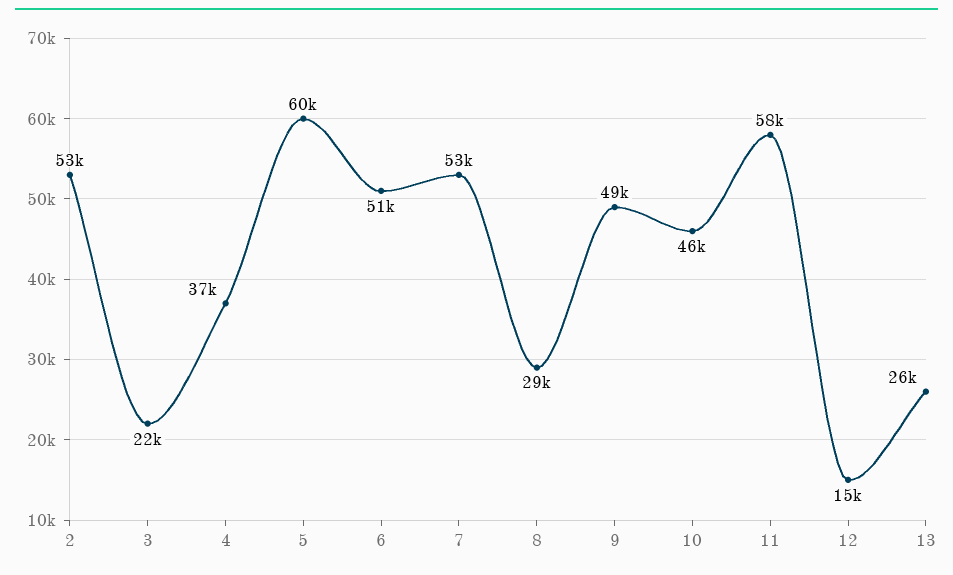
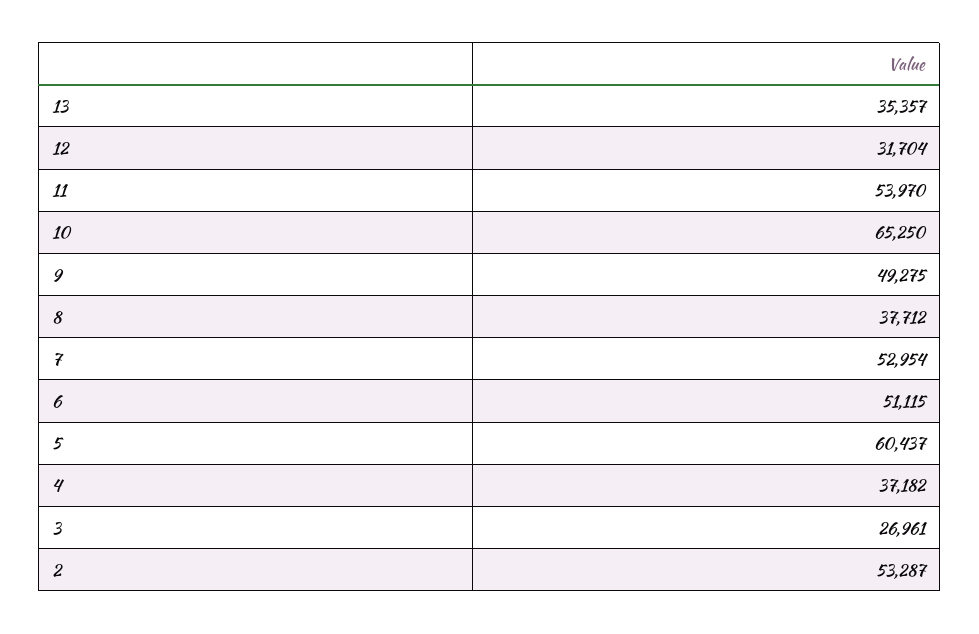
3: 22000 -> 26961
8: 29000 -> 37712
10: 46000 -> 65250
11: 58000 -> 53970
12: 15000 -> 31704
13: 26000 -> 35357

